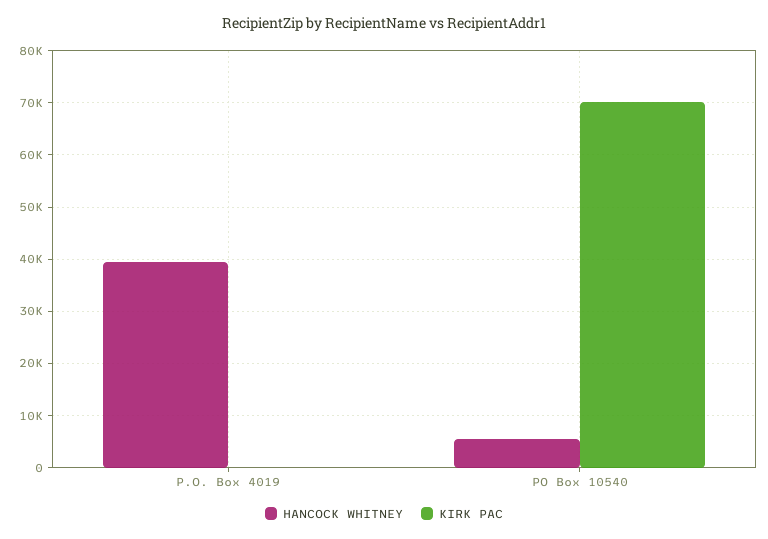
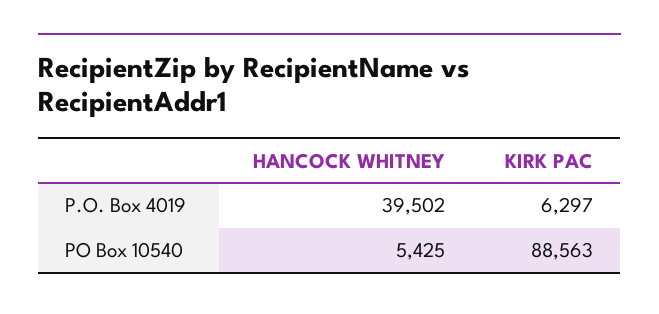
KIRK PAC, P.O. Box 4019: 0 -> 6297
KIRK PAC, PO Box 10540: 70000 -> 88563

